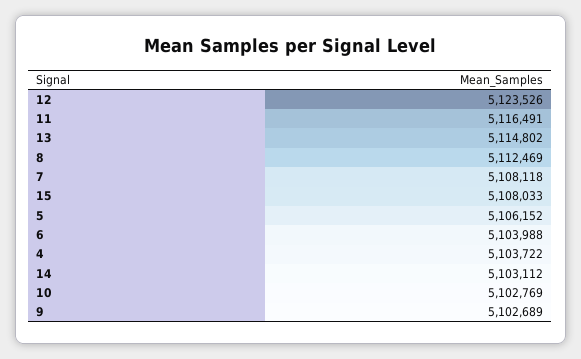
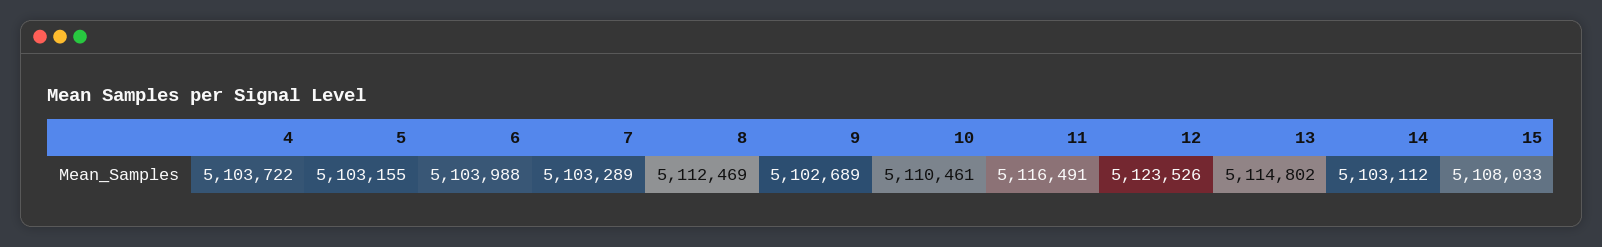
7: 5108118 -> 5103289
5: 5106152 -> 5103155
10: 5102769 -> 5110461

